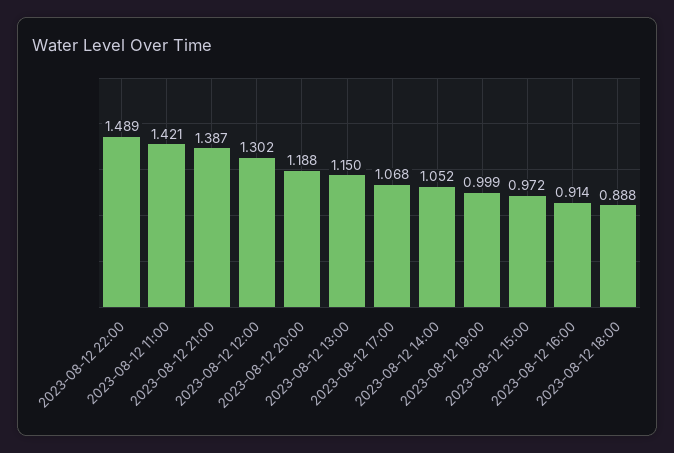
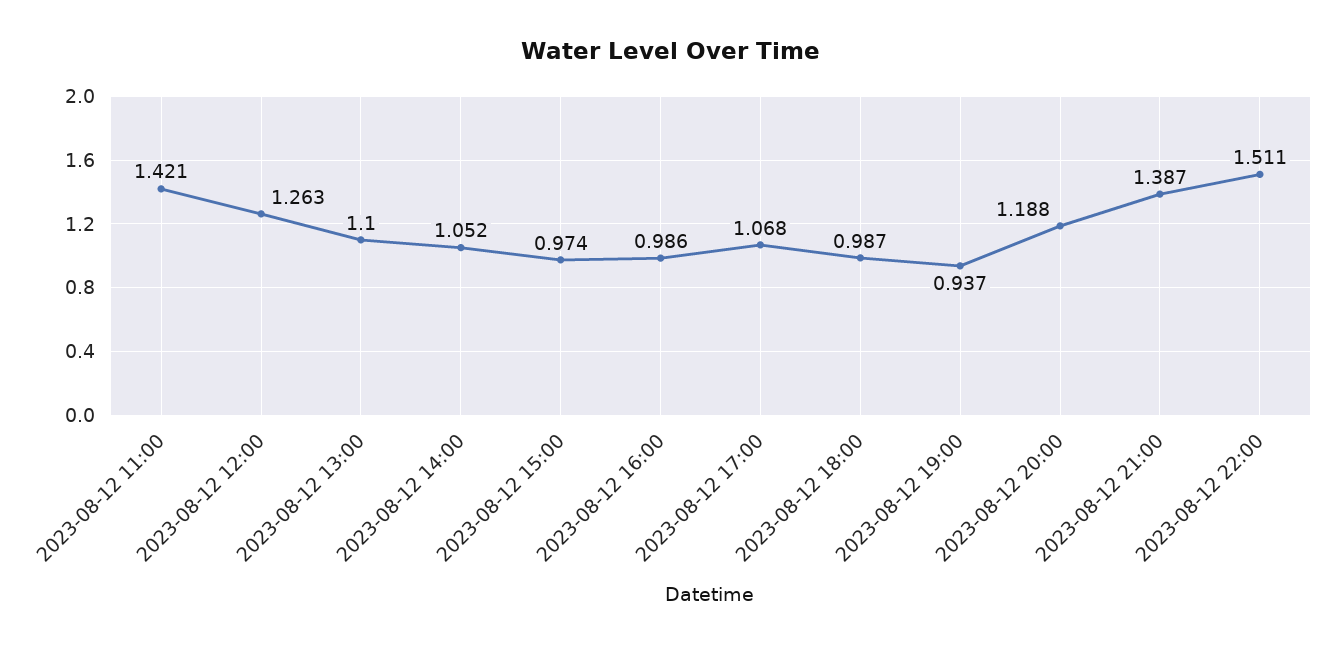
2023-08-12 22:00: 1.489 -> 1.511
2023-08-12 12:00: 1.302 -> 1.263
2023-08-12 13:00: 1.15 -> 1.1
2023-08-12 19:00: 0.999 -> 0.937
2023-08-12 15:00: 0.972 -> 0.974
2023-08-12 16:00: 0.914 -> 0.986
2023-08-12 18:00: 0.888 -> 0.987

